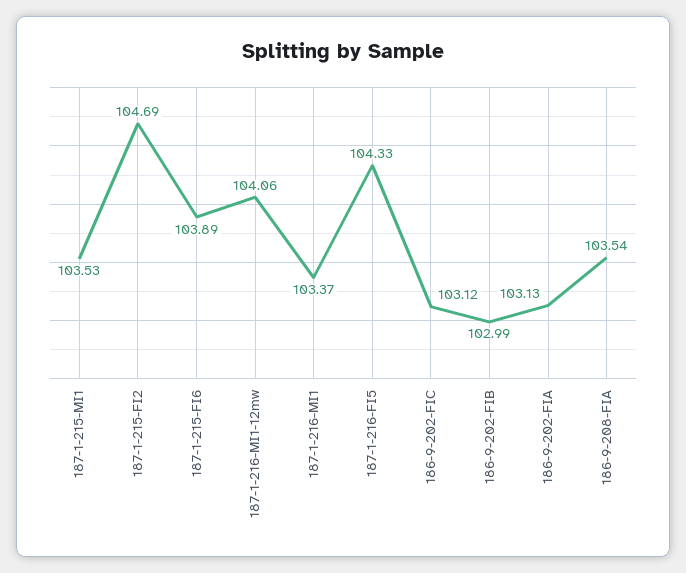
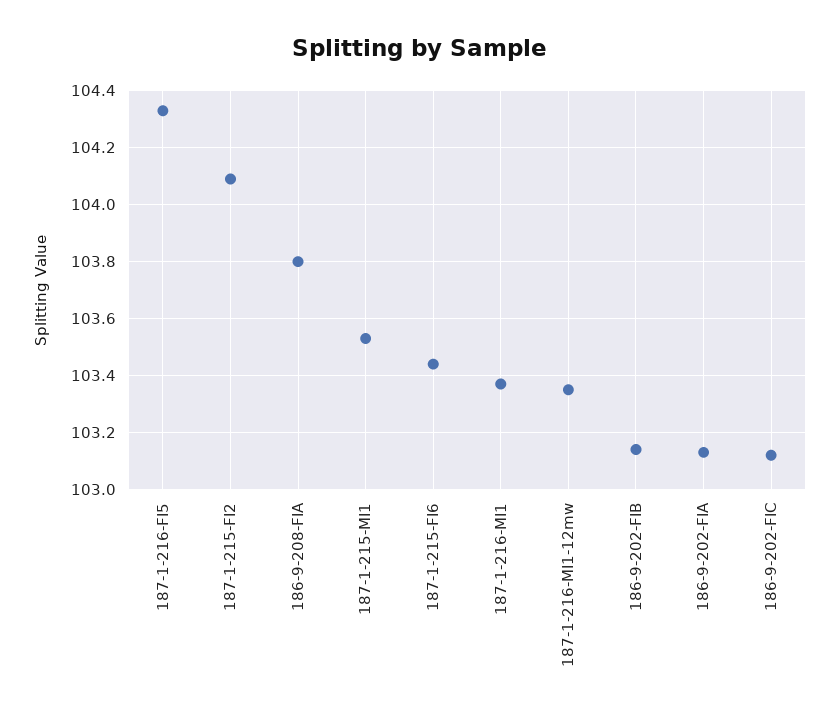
187-1-215-FI2: 104.69 -> 104.1
187-1-215-FI6: 103.89 -> 103.45
187-1-216-MI1-12mw: 104.06 -> 103.35
186-9-202-FIB: 102.99 -> 103.15
186-9-208-FIA: 103.54 -> 103.8

